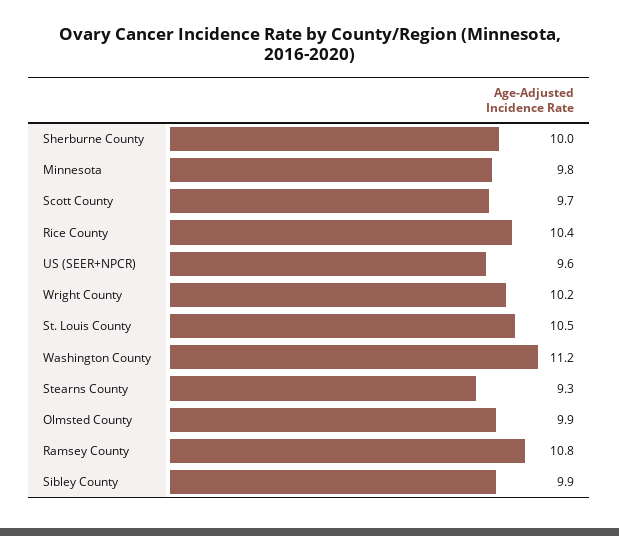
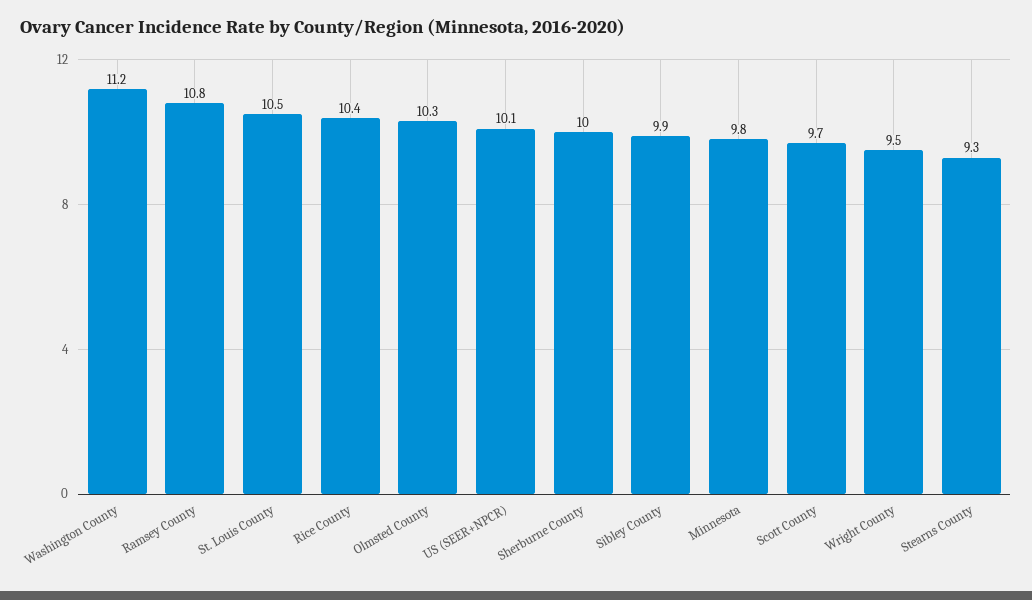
US (SEER+NPCR): 9.6 -> 10.1
Wright County: 10.2 -> 9.5
Olmsted County: 9.9 -> 10.3

